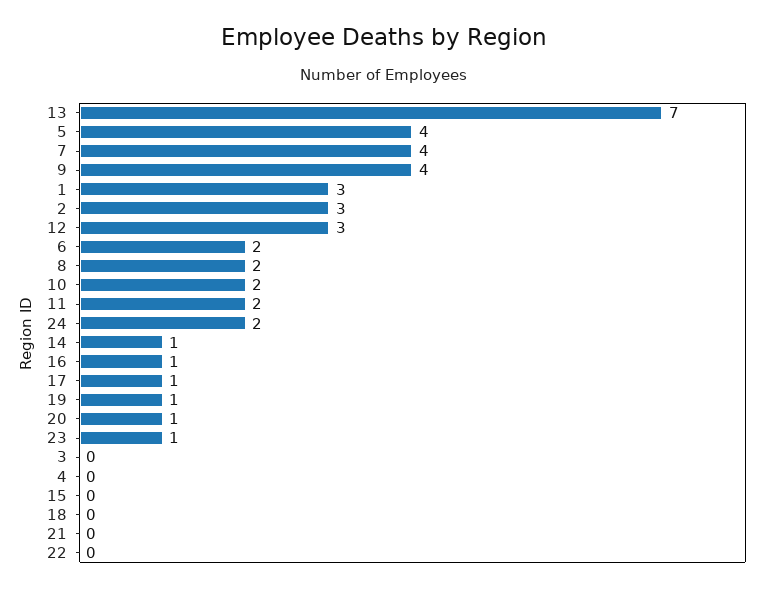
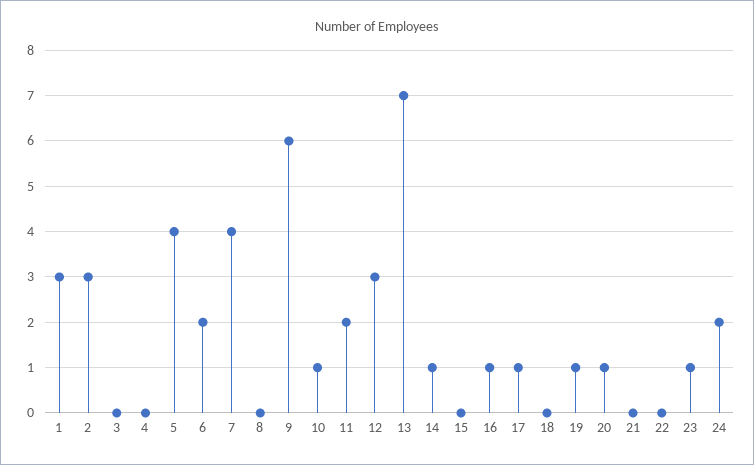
9: 4 -> 6
8: 2 -> 0
10: 2 -> 1

